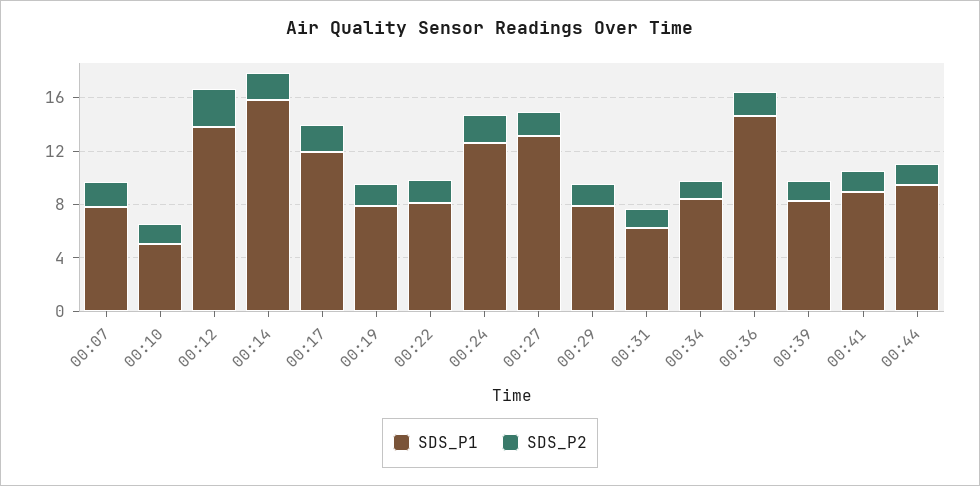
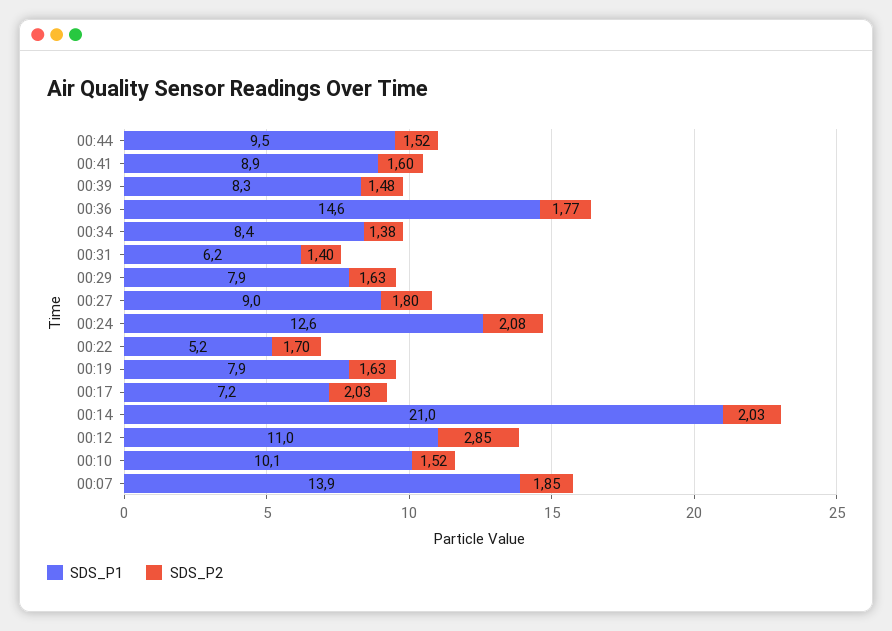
SDS_P1, 00:07: 8 -> 13.9
SDS_P1, 00:10: 5 -> 10.1
SDS_P1, 00:12: 14 -> 11
SDS_P1, 00:14: 16 -> 21
SDS_P1, 00:17: 12 -> 7.2
SDS_P1, 00:22: 8 -> 5.2
SDS_P1, 00:27: 13 -> 9

